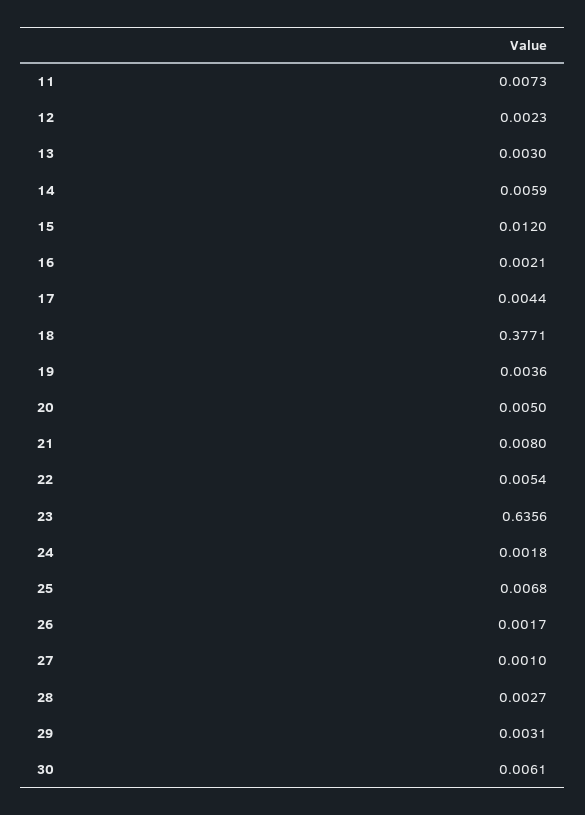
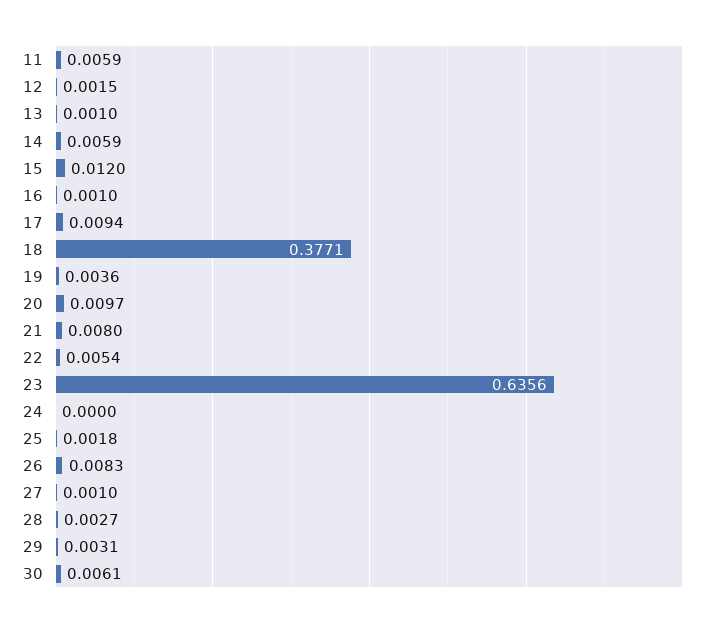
11: 0.0073 -> 0.0059
12: 0.0023 -> 0.0015
13: 0.003 -> 0.001
16: 0.0021 -> 0.001
17: 0.0044 -> 0.0094
20: 0.005 -> 0.0097
24: 0.0018 -> 0
25: 0.0068 -> 0.0018
26: 0.0017 -> 0.0083

